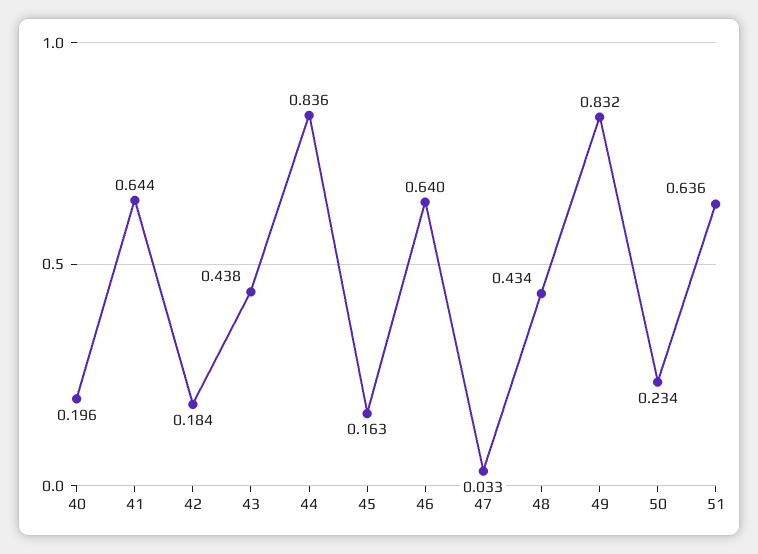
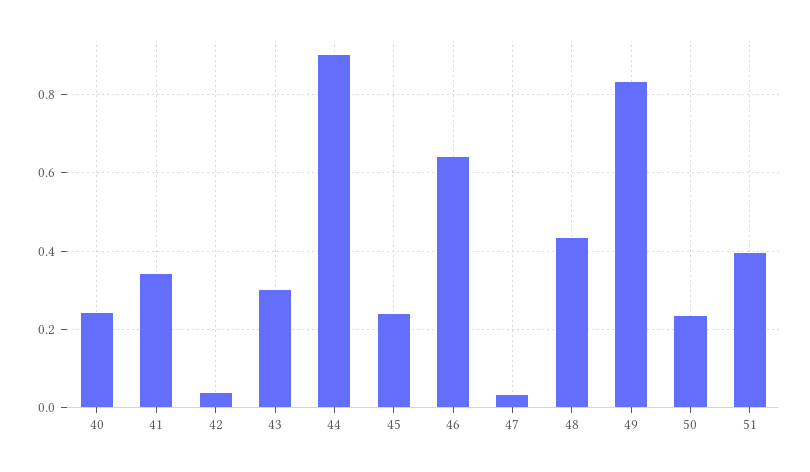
40: 0.196 -> 0.24
41: 0.644 -> 0.34
42: 0.184 -> 0.04
43: 0.438 -> 0.3
44: 0.836 -> 0.9
45: 0.163 -> 0.24
51: 0.636 -> 0.4

